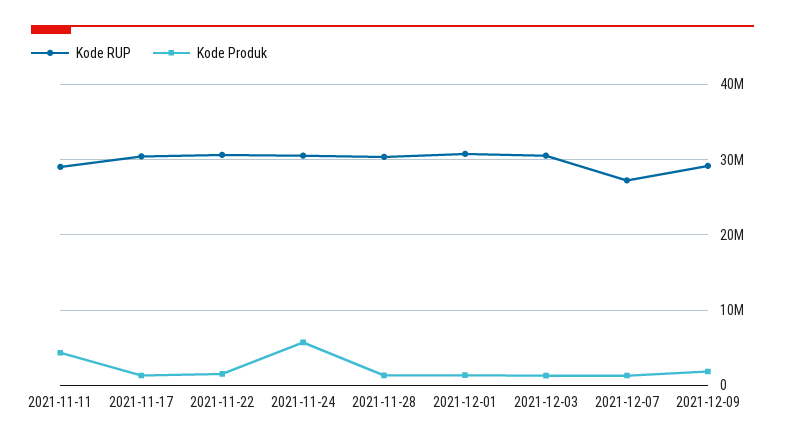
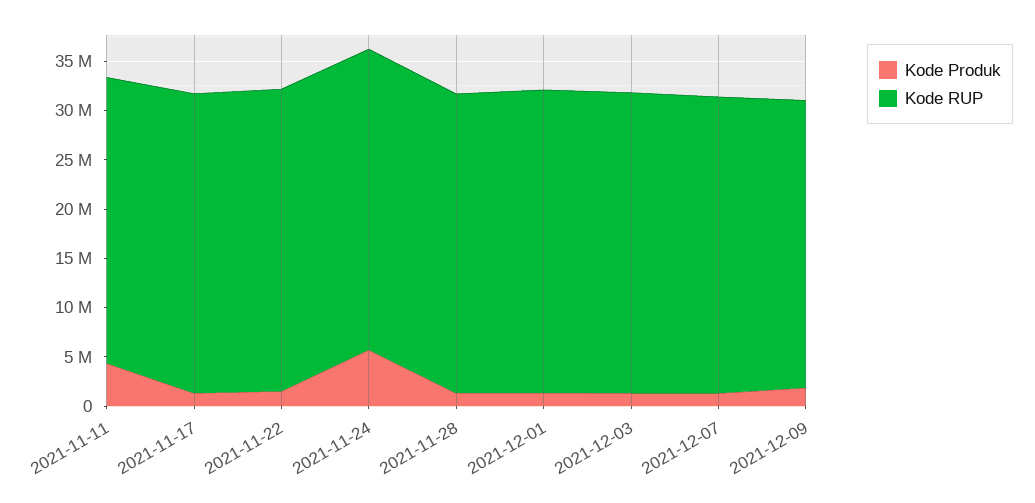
Kode RUP, 2021-12-07: 27000000 -> 30000000

